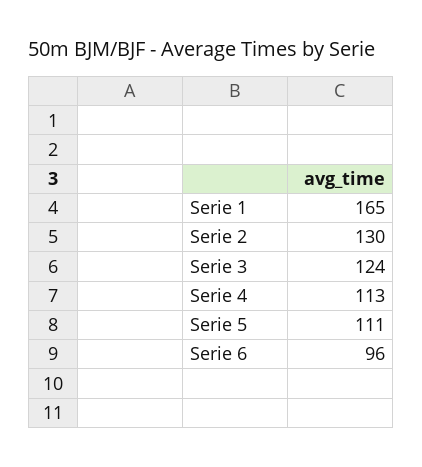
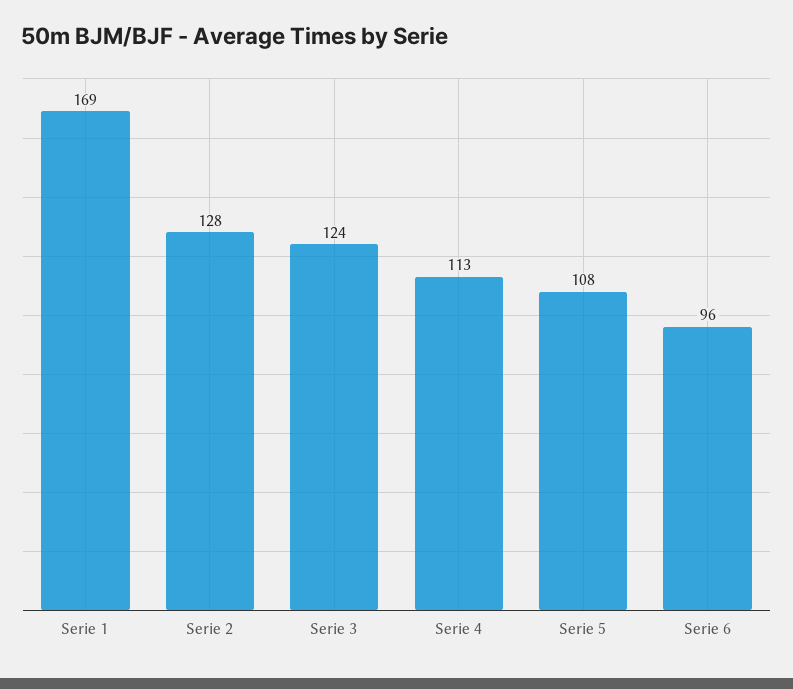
Serie 1: 165 -> 169
Serie 2: 130 -> 128
Serie 5: 111 -> 108

